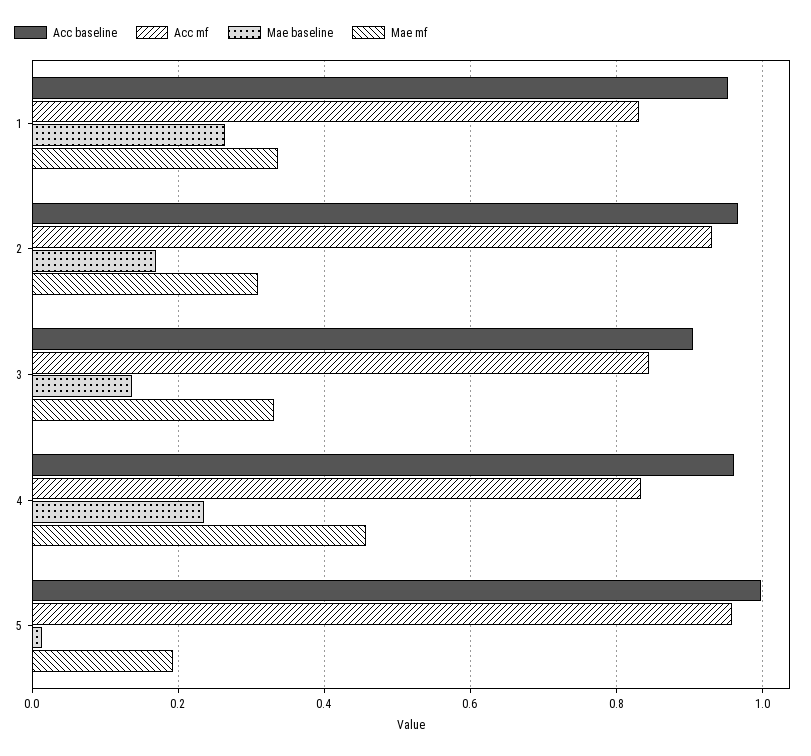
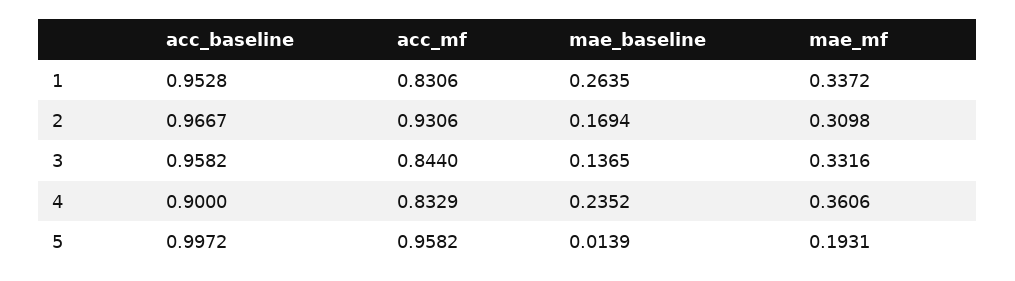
Acc baseline, 3: 0.9 -> 0.9582
Acc baseline, 4: 0.96 -> 0.9
Mae mf, 4: 0.46 -> 0.3606

